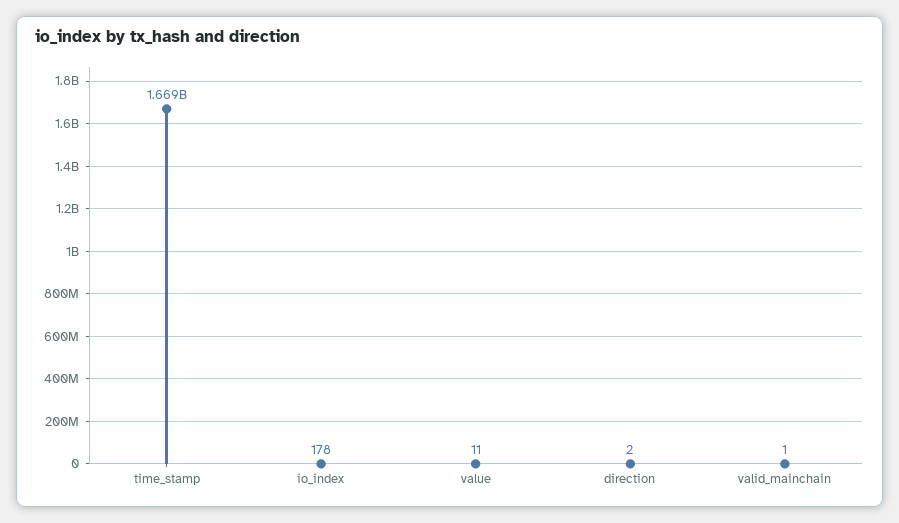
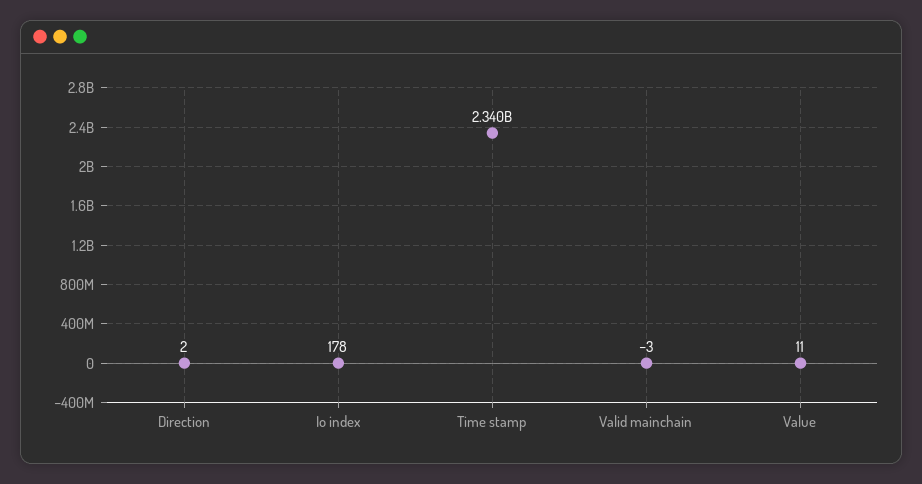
time_stamp: 1669000000 -> 2340000000
valid_mainchain: 1 -> -3

